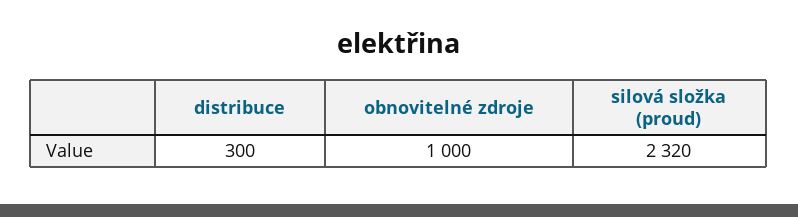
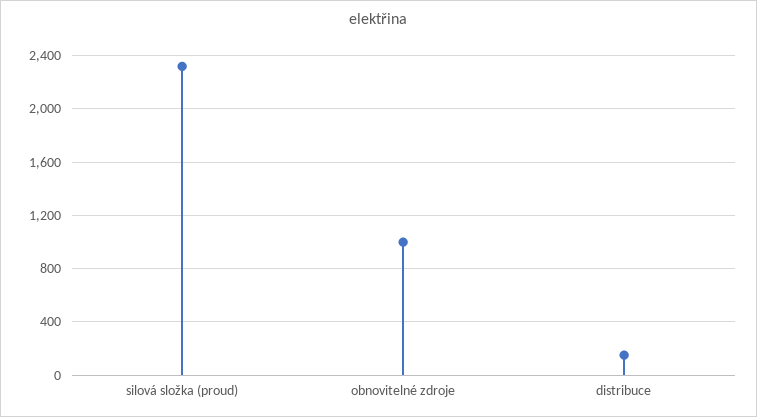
distribuce: 300 -> 150

